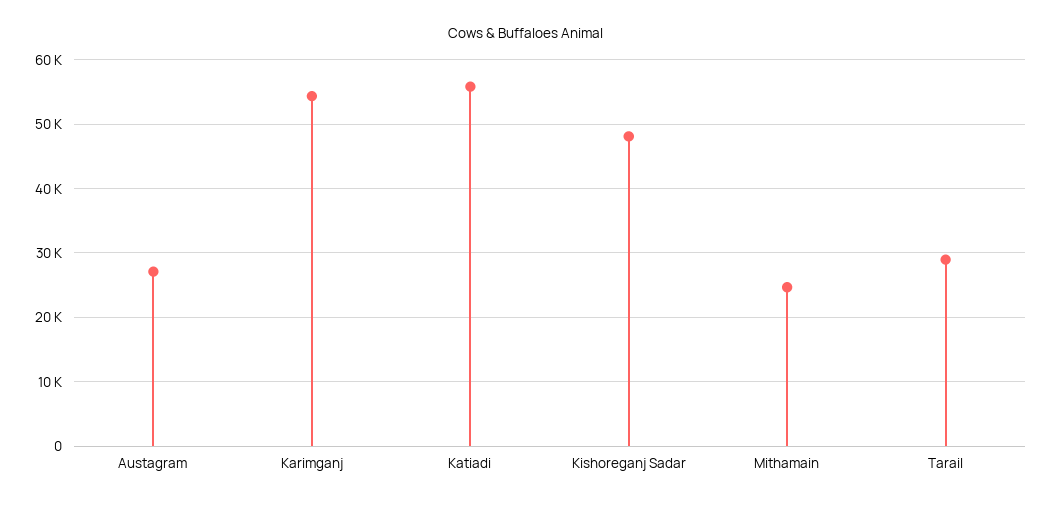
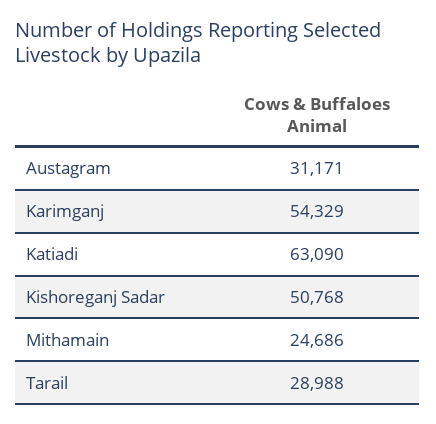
Austagram: 27000 -> 31171
Katiadi: 56000 -> 63090
Kishoreganj Sadar: 48000 -> 50768

